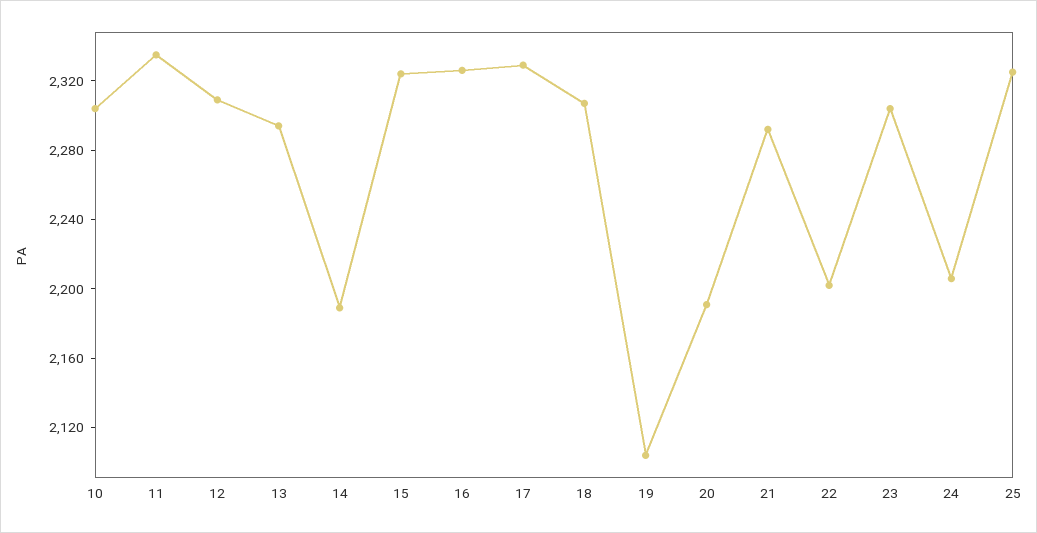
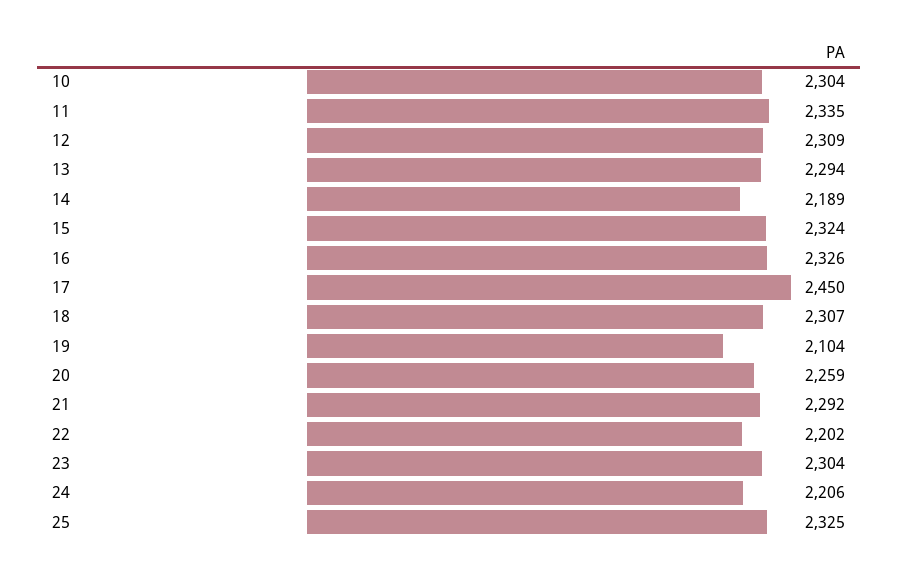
17: 2330 -> 2450
20: 2190 -> 2259

